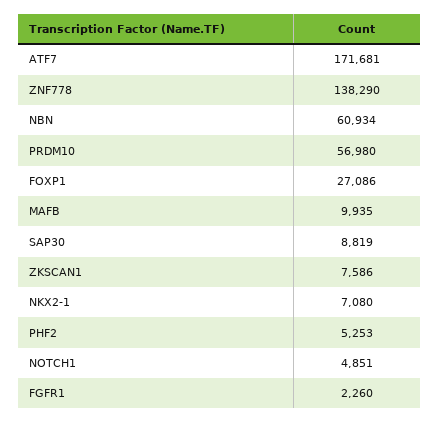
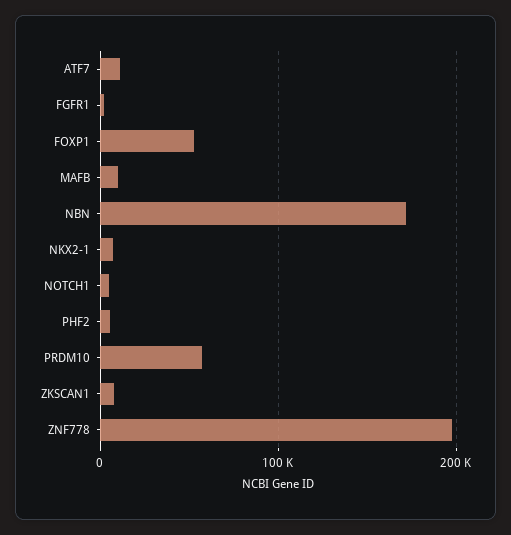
ATF7: 171681 -> 10000
ZNF778: 138290 -> 200000
NBN: 60934 -> 170000
FOXP1: 27086 -> 50000
SAP30: 8819 -> none

